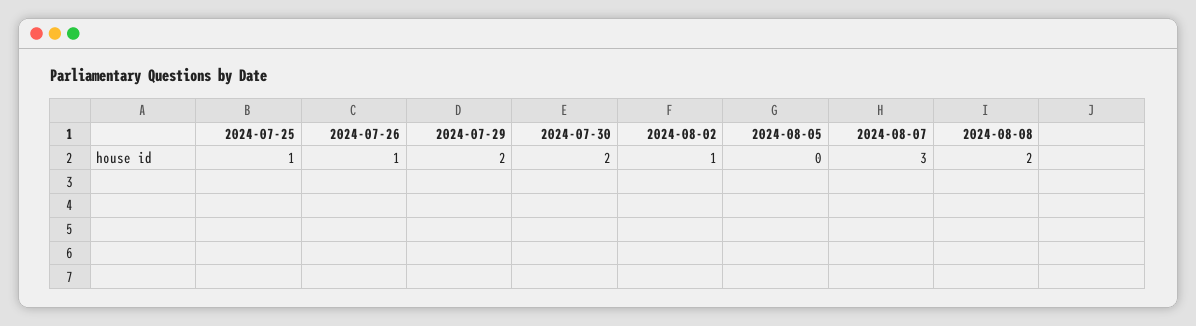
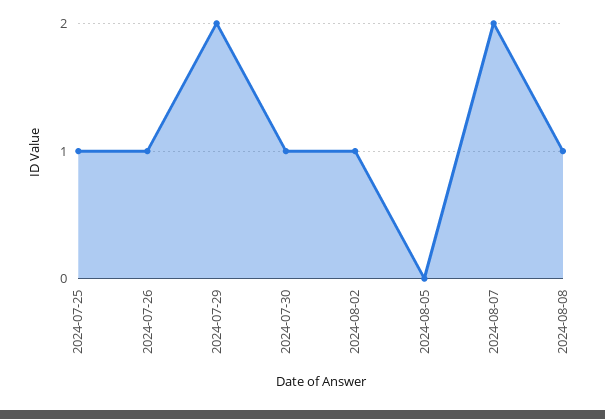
2024-07-30: 2 -> 1
2024-08-07: 3 -> 2
2024-08-08: 2 -> 1

